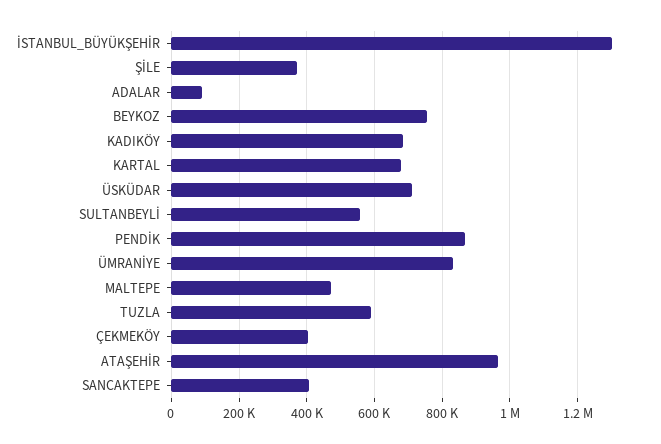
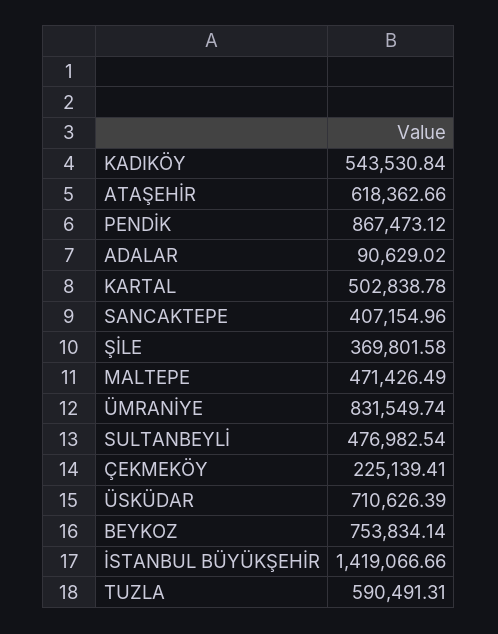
İSTANBUL_BÜYÜKŞEHİR: 1300000 -> 1419066.66
KADIKÖY: 680000 -> 543530.84
KARTAL: 680000 -> 502838.78
SULTANBEYLİ: 560000 -> 476982.54
ÇEKMEKÖY: 400000 -> 225139.41
ATAŞEHİR: 960000 -> 618362.66

